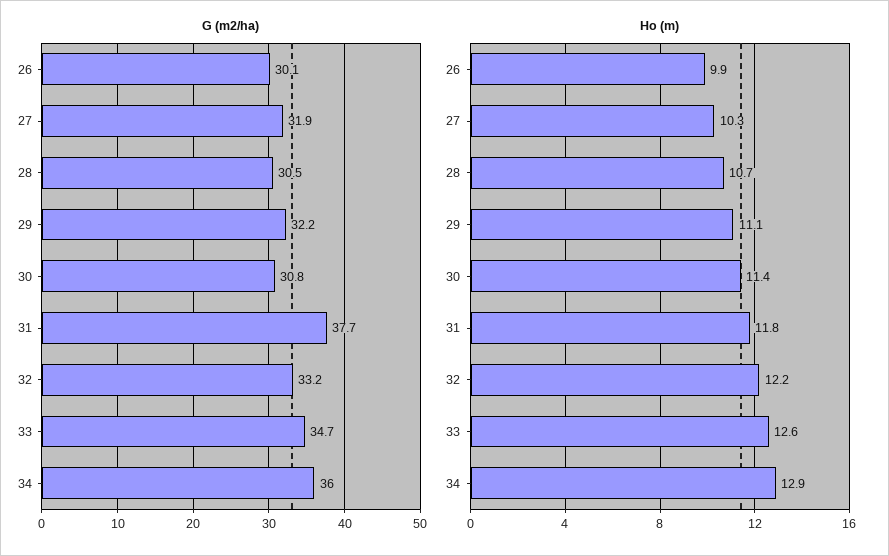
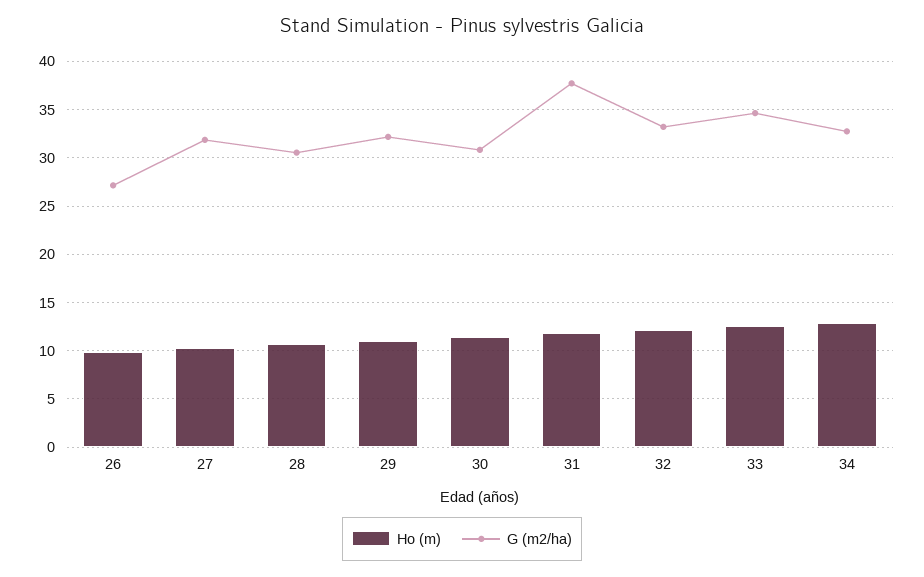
G (m2/ha), 26: 30.1 -> 27
G (m2/ha), 34: 36 -> 33

